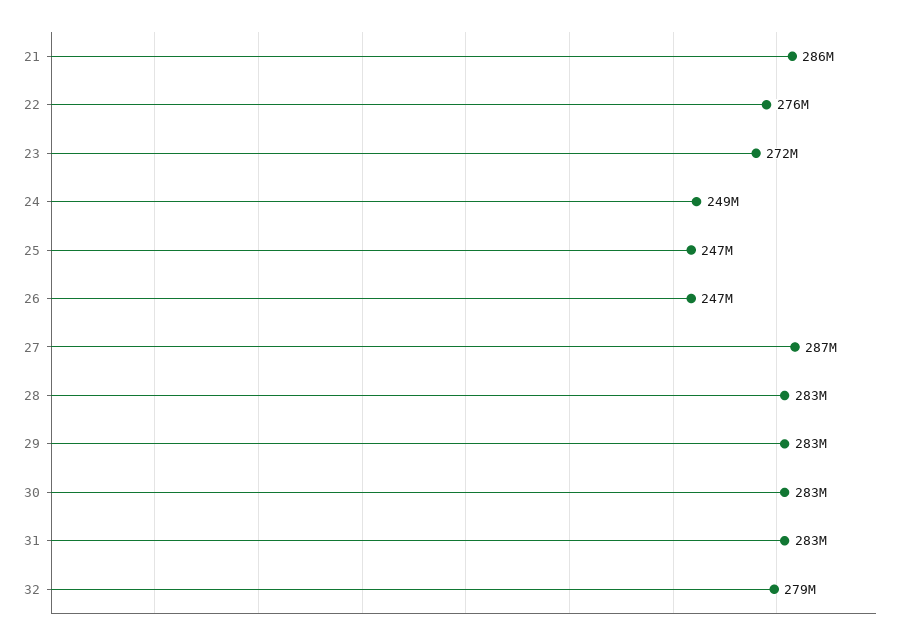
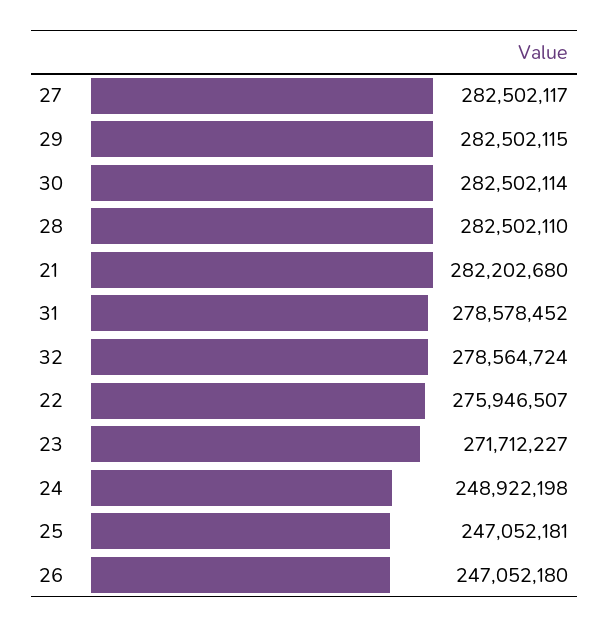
21: 286000000 -> 282202680
27: 287000000 -> 282502117
31: 283000000 -> 278578452

